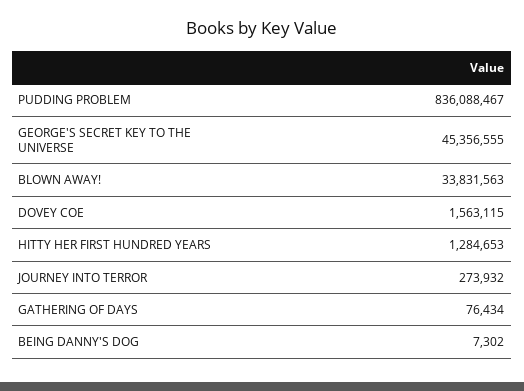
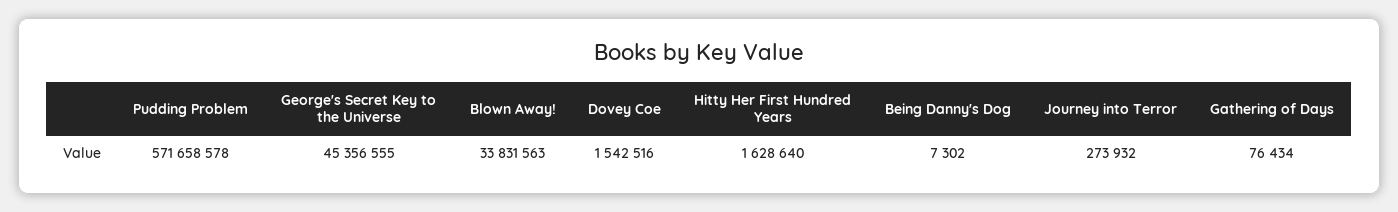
PUDDING PROBLEM: 836088467 -> 571658578
DOVEY COE: 1563115 -> 1542516
HITTY HER FIRST HUNDRED YEARS: 1284653 -> 1628640

